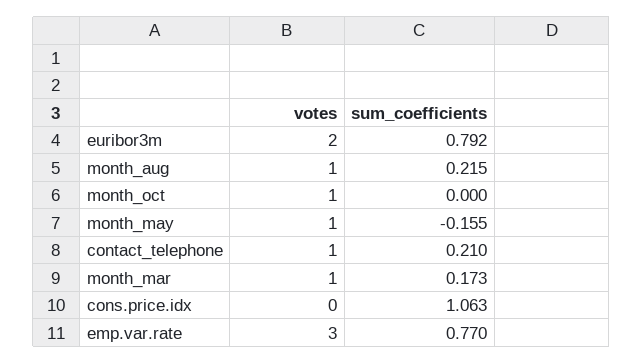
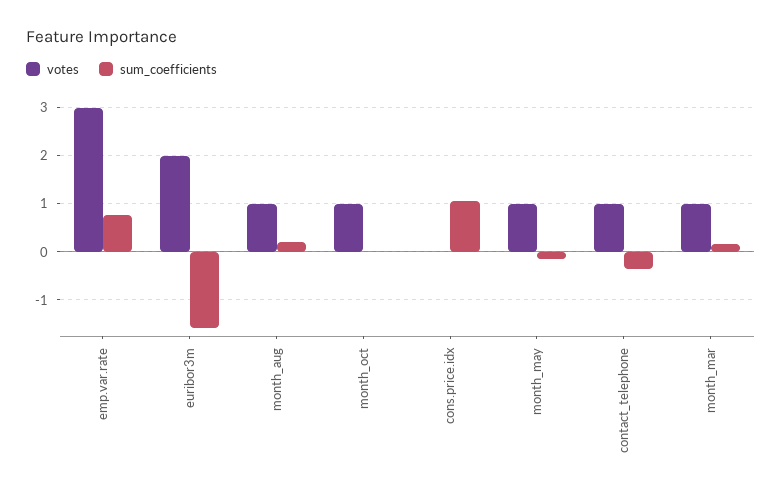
sum_coefficients, euribor3m: 0.792 -> -1.6
sum_coefficients, contact_telephone: 0.21 -> -0.4

